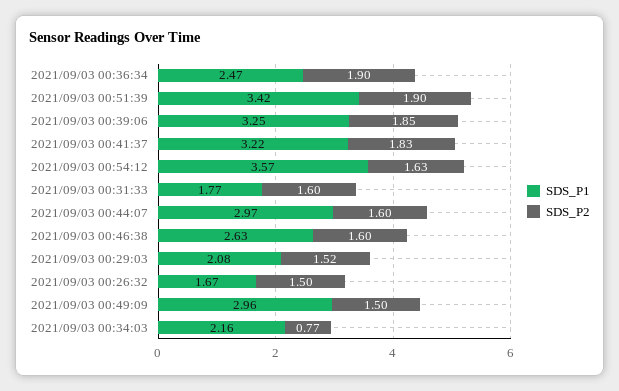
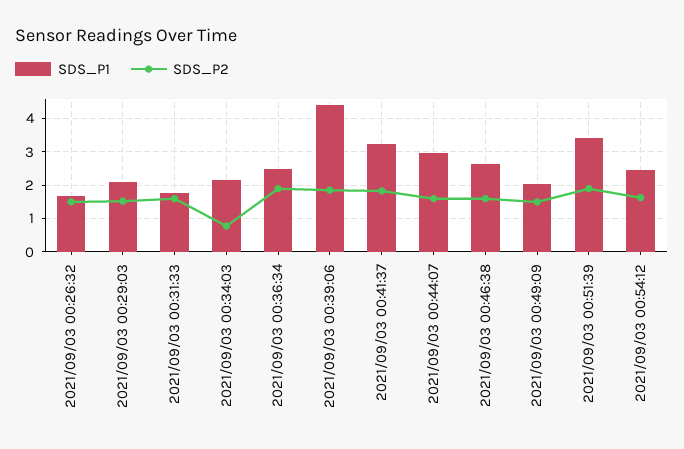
SDS_P1, 2021/09/03 00:39:06: 3.25 -> 4.4
SDS_P1, 2021/09/03 00:54:12: 3.57 -> 2.4
SDS_P1, 2021/09/03 00:49:09: 2.96 -> 2

